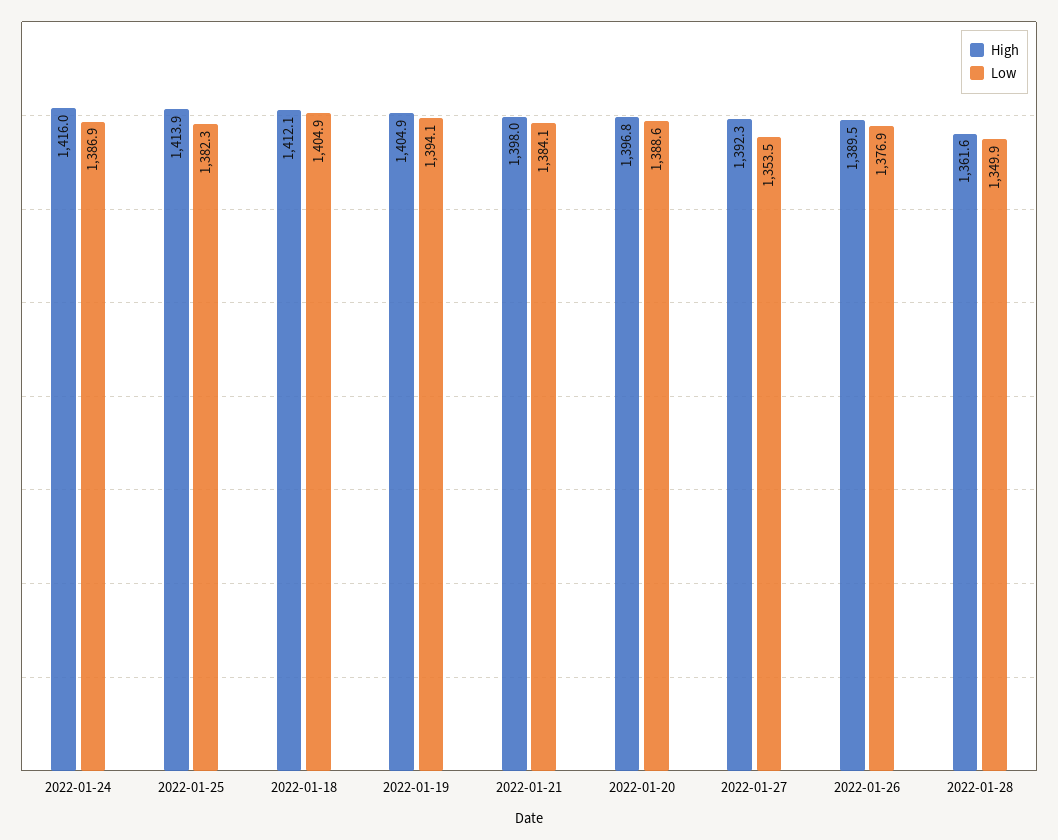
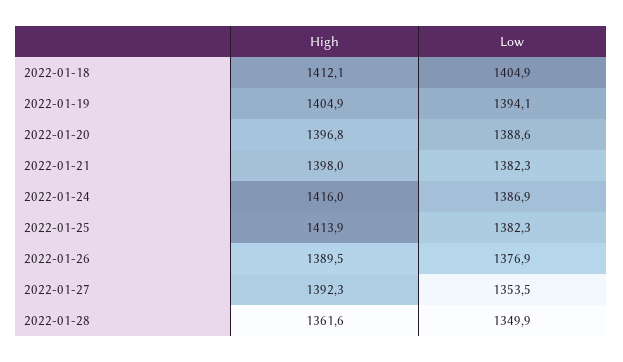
Low, 2022-01-21: 1384.1 -> 1382.3

